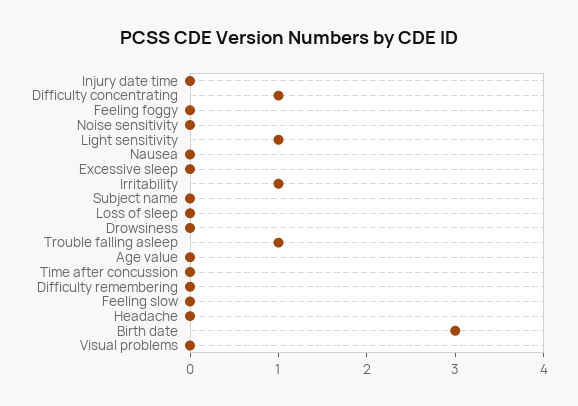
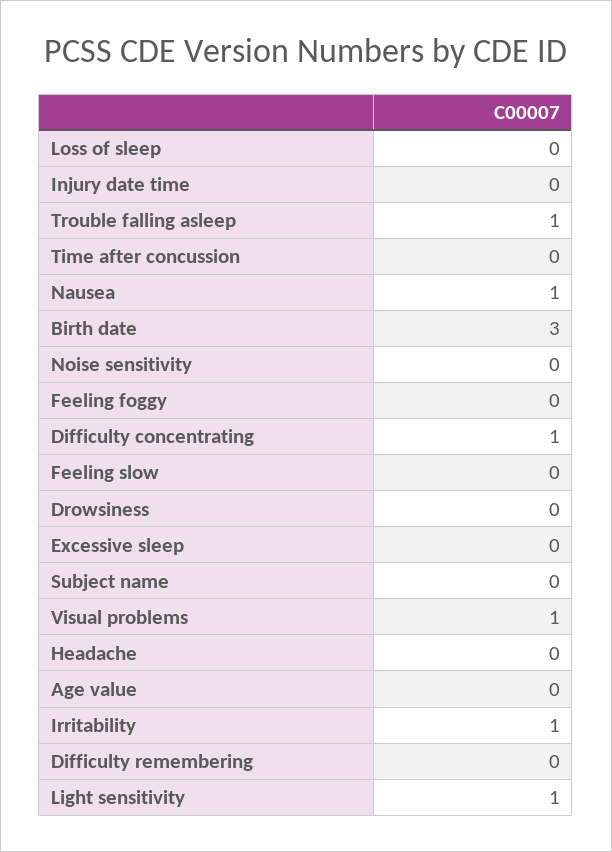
Nausea: 0 -> 1
Visual problems: 0 -> 1

